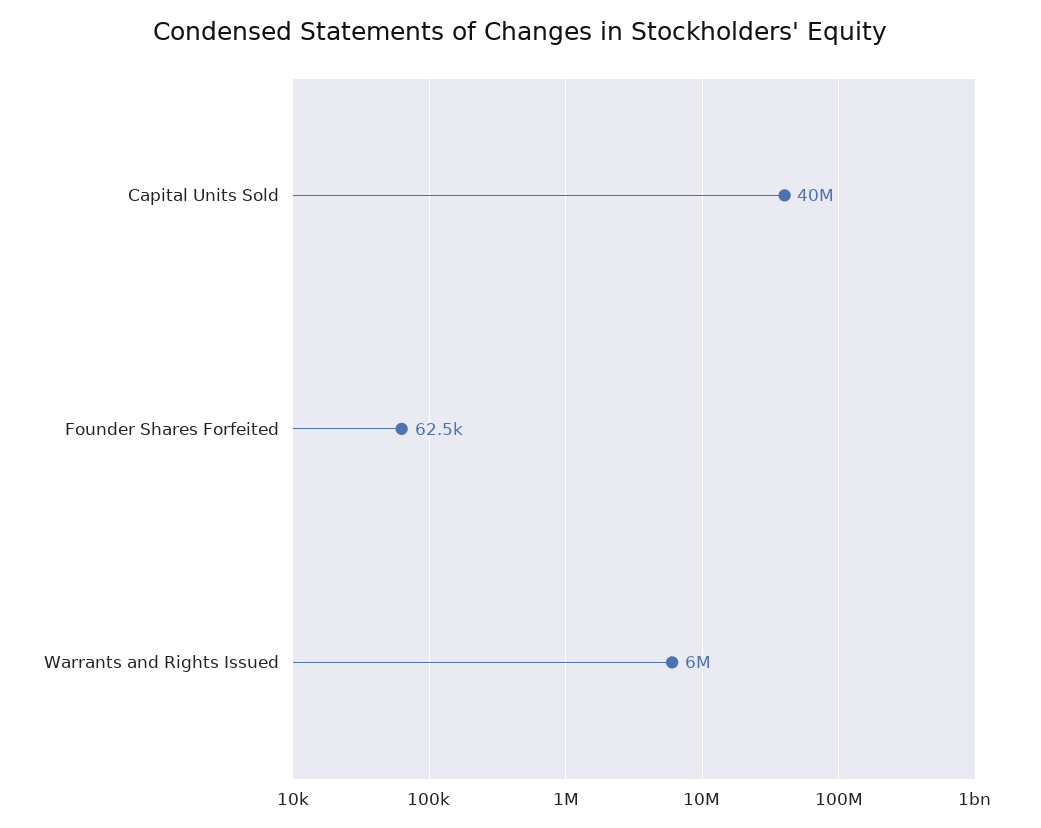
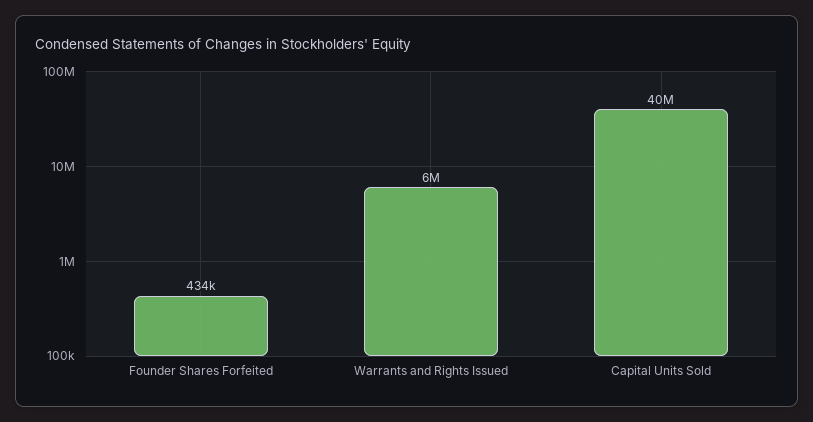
Founder Shares Forfeited: 62500 -> 434000

